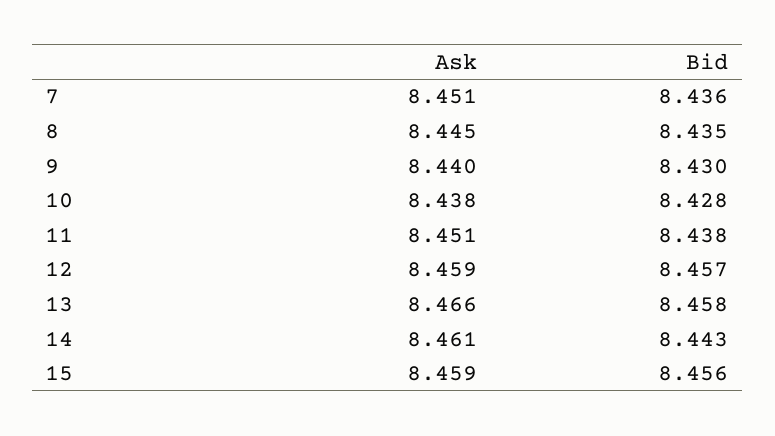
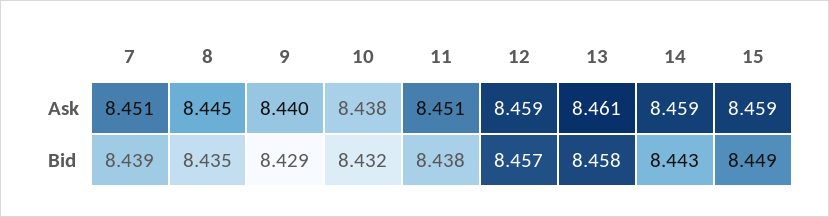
Bid, 7: 8.436 -> 8.439
Bid, 9: 8.43 -> 8.429
Bid, 10: 8.428 -> 8.432
Ask, 13: 8.466 -> 8.461
Ask, 14: 8.461 -> 8.459
Bid, 15: 8.456 -> 8.449

